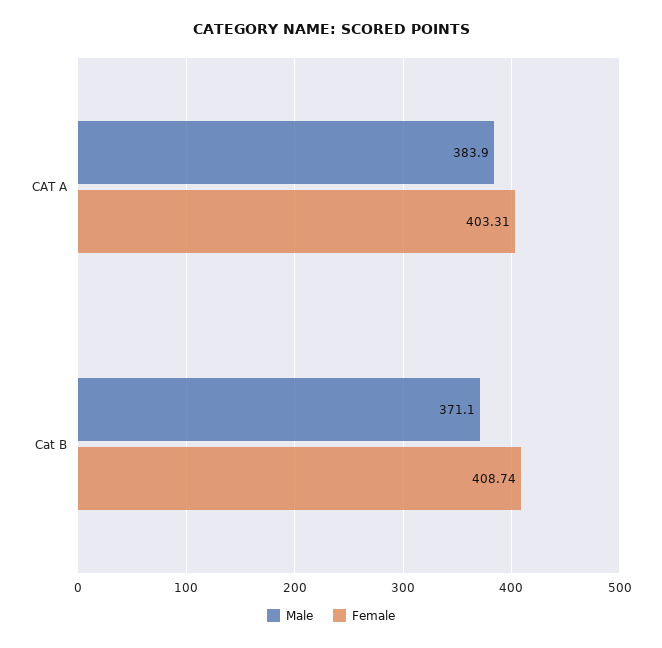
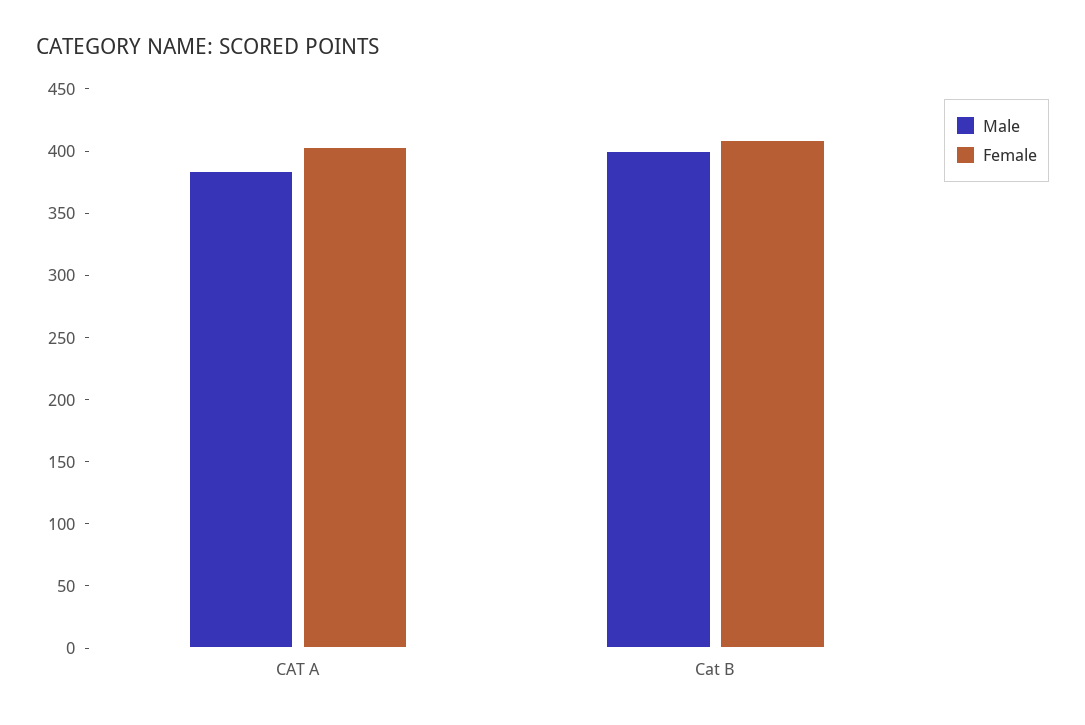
Male, Cat B: 371.1 -> 400

